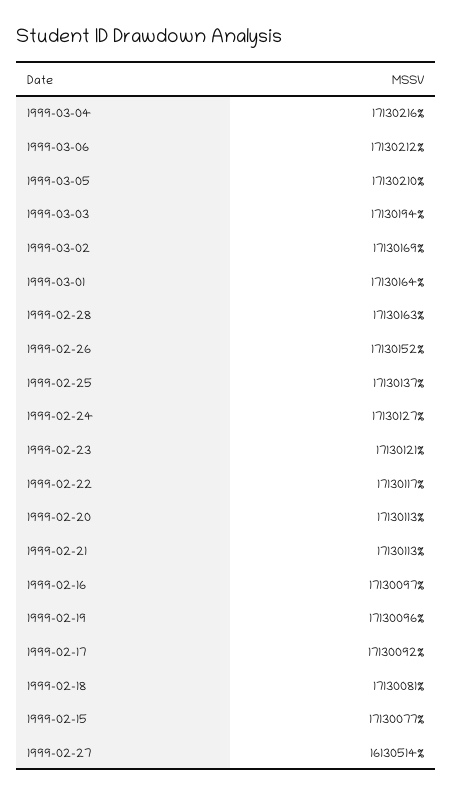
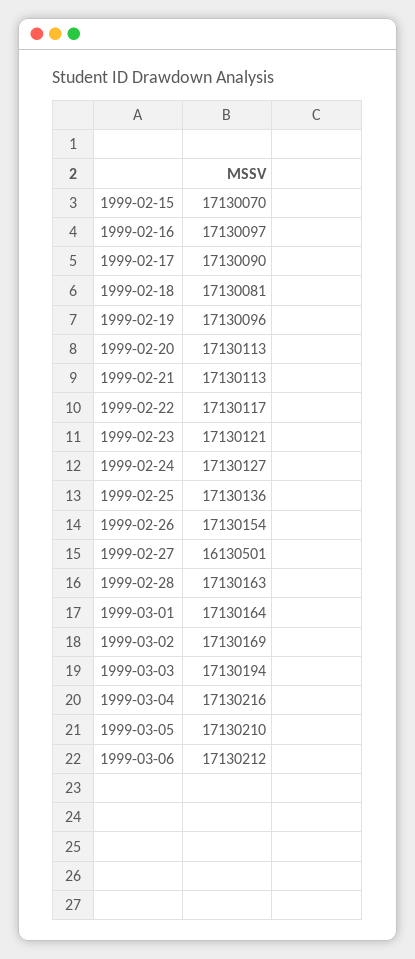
1999-02-26: 17130152 -> 17130154
1999-02-25: 17130137 -> 17130136
1999-02-17: 17130092 -> 17130090
1999-02-15: 17130077 -> 17130070
1999-02-27: 16130514 -> 16130501

